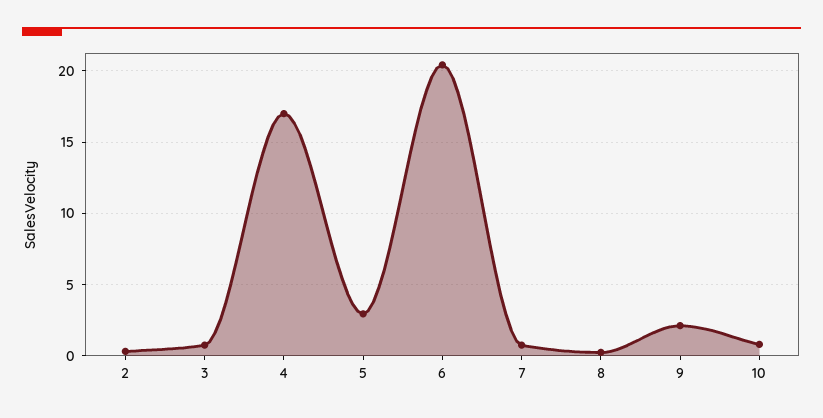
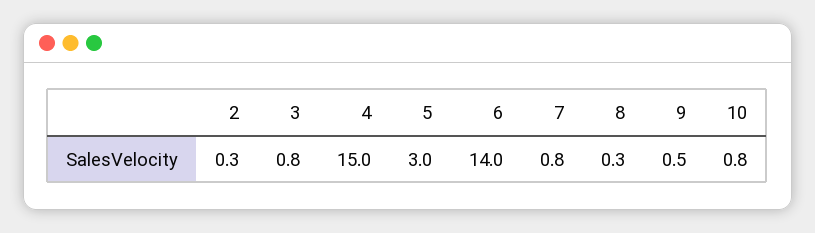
4: 17 -> 15
6: 20.5 -> 14
9: 2 -> 0.5

